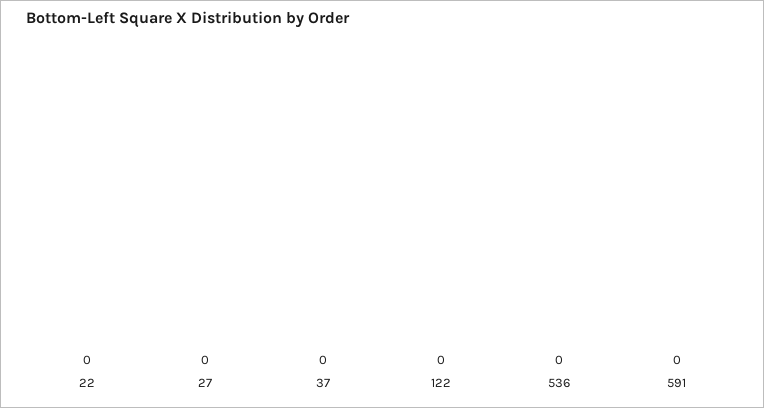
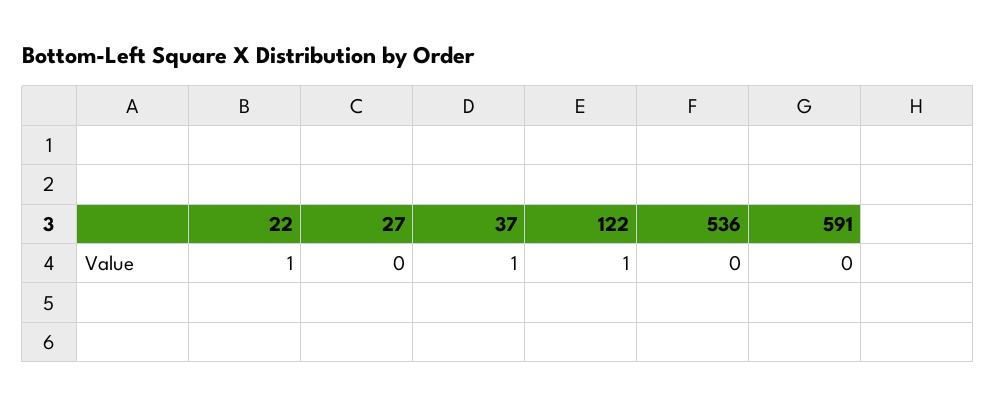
22: 0 -> 1
37: 0 -> 1
122: 0 -> 1

